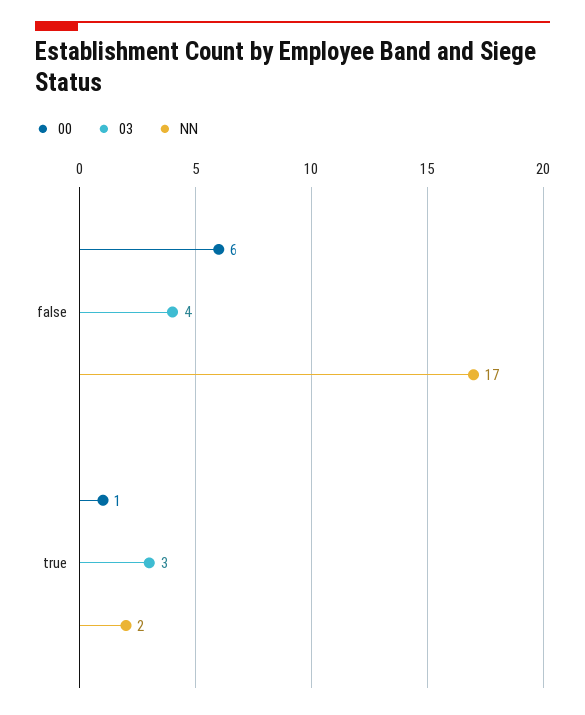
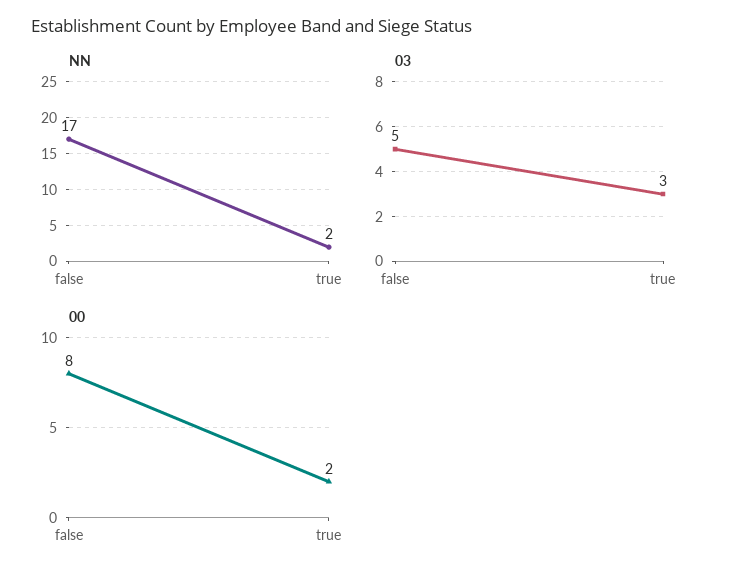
00, false: 6 -> 8
03, false: 4 -> 5
00, true: 1 -> 2

